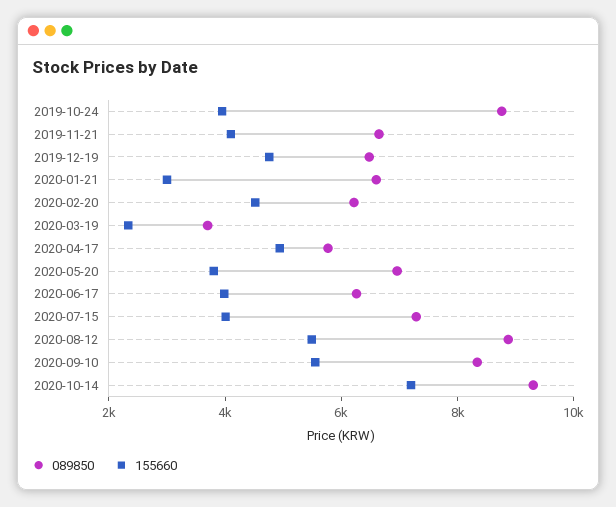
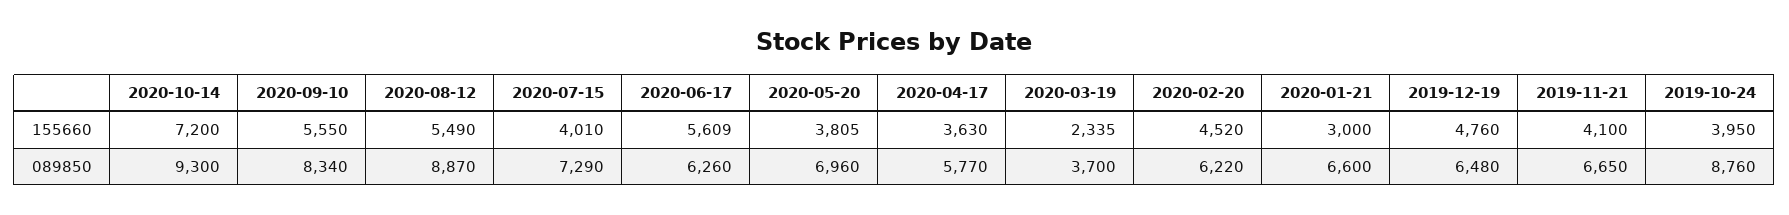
155660, 2020-04-17: 5000 -> 3630
155660, 2020-06-17: 4000 -> 5609

